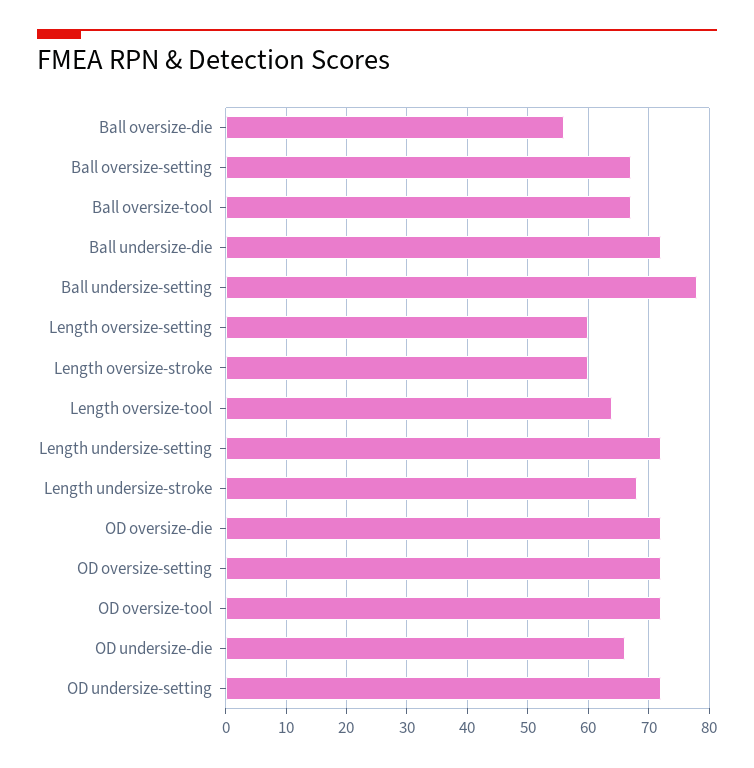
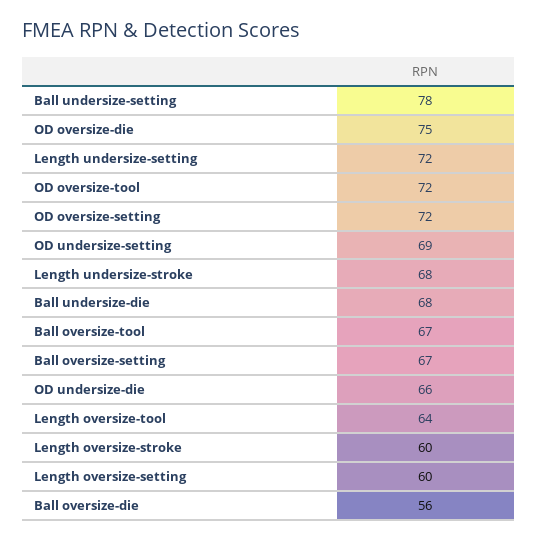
Ball undersize-die: 72 -> 68
OD oversize-die: 72 -> 75
OD undersize-setting: 72 -> 69

